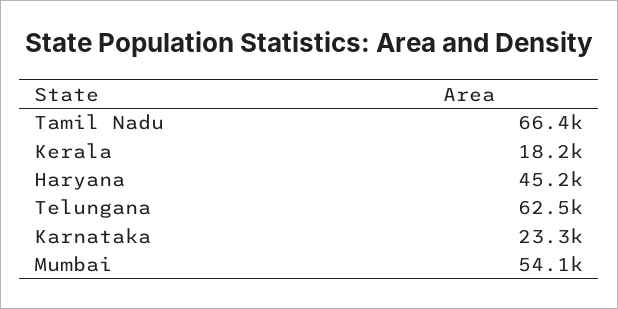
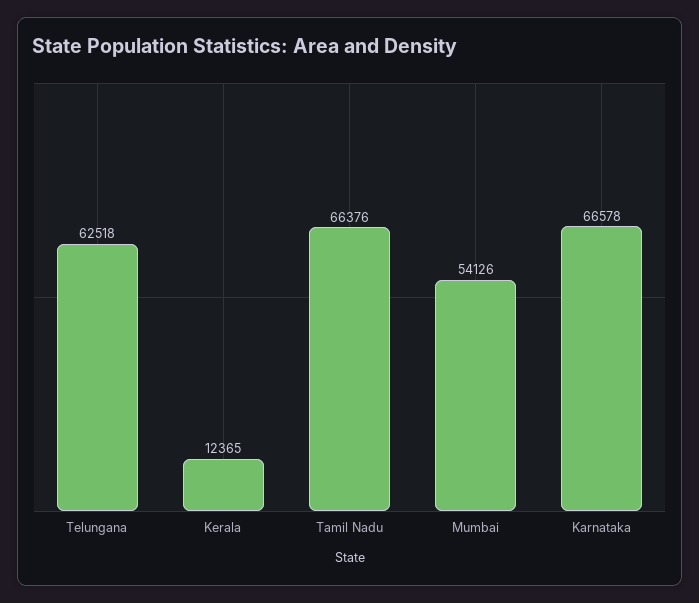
Kerala: 18200 -> 12365
Haryana: 45200 -> none
Karnataka: 23300 -> 66578

